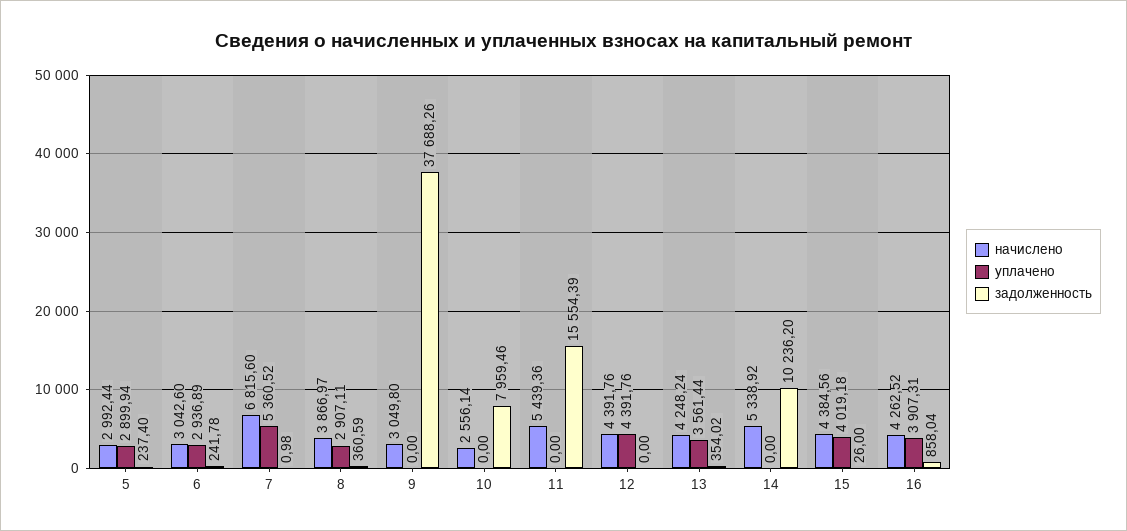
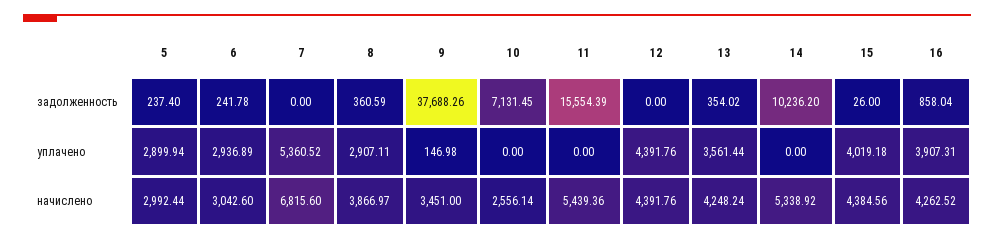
задолженность, 7: 0.98 -> 0
начислено, 9: 3049.8 -> 3451
уплачено, 9: 0 -> 146.98
задолженность, 10: 7959.46 -> 7131.45

